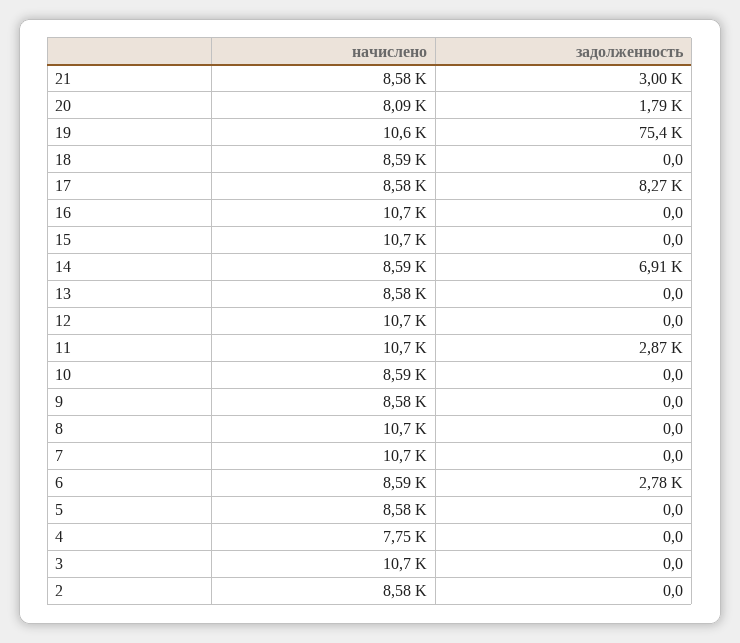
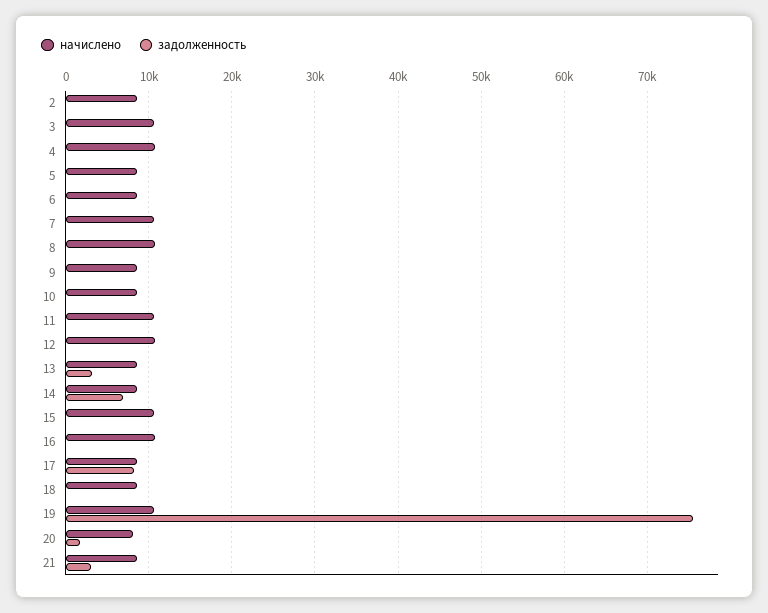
задолженность, 13: 0 -> 3000
задолженность, 11: 2870 -> 0
задолженность, 6: 2780 -> 0
начислено, 4: 7750 -> 11000

